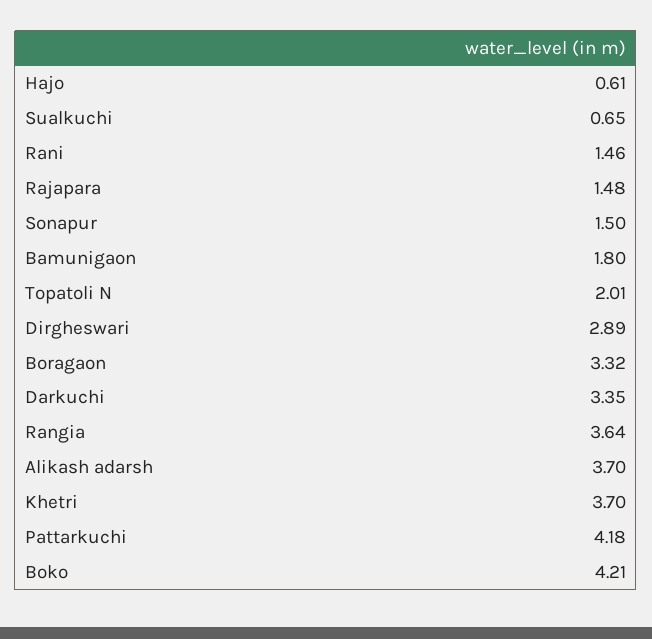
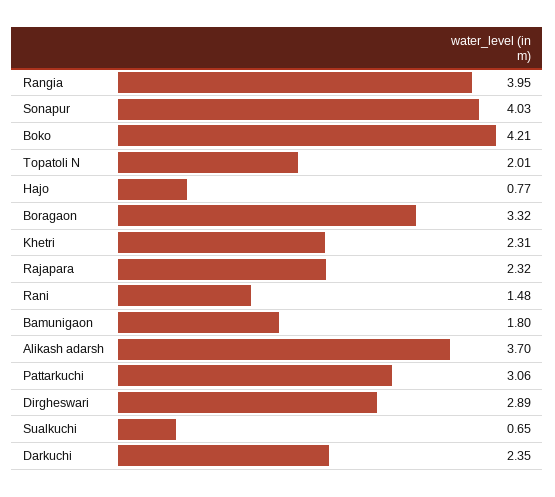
Hajo: 0.61 -> 0.77
Rani: 1.46 -> 1.48
Rajapara: 1.48 -> 2.32
Sonapur: 1.5 -> 4.03
Darkuchi: 3.35 -> 2.35
Rangia: 3.64 -> 3.95
Khetri: 3.7 -> 2.31
Pattarkuchi: 4.18 -> 3.06

